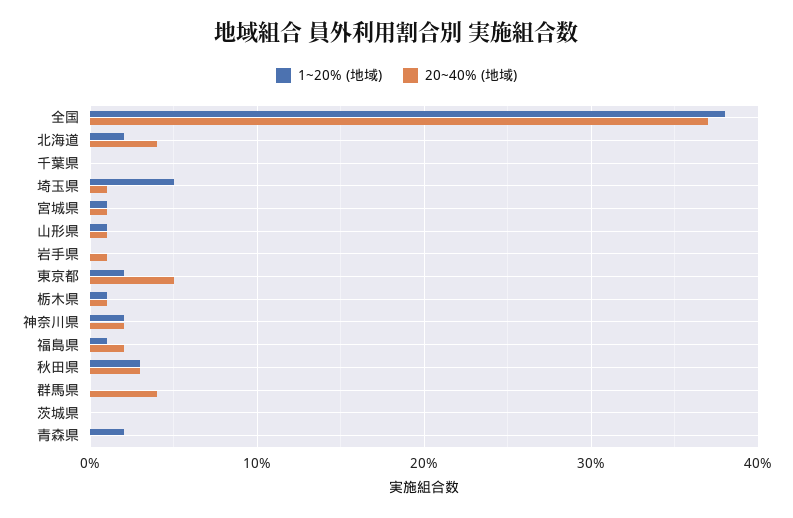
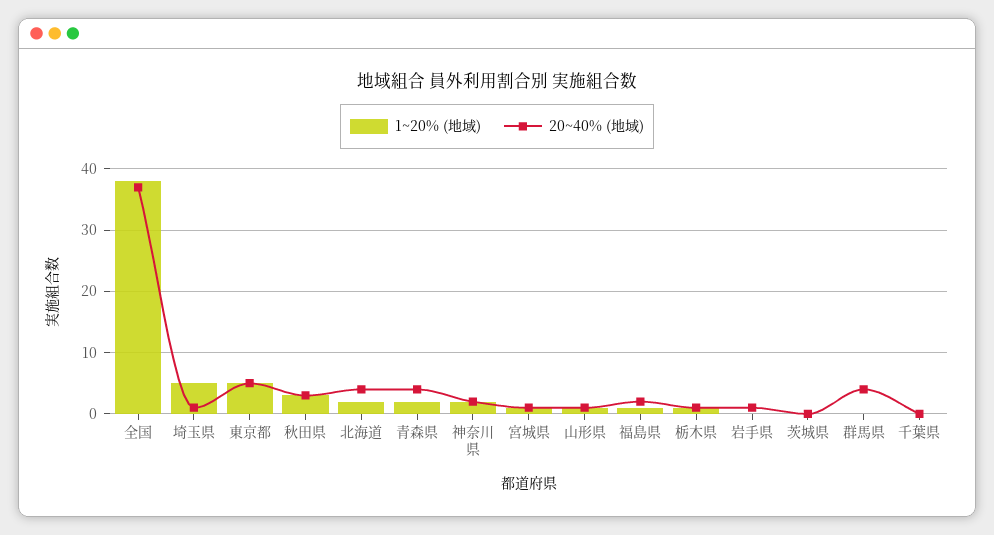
1~20% (地域), 東京都: 2 -> 5
20~40% (地域), 青森県: 0 -> 4

